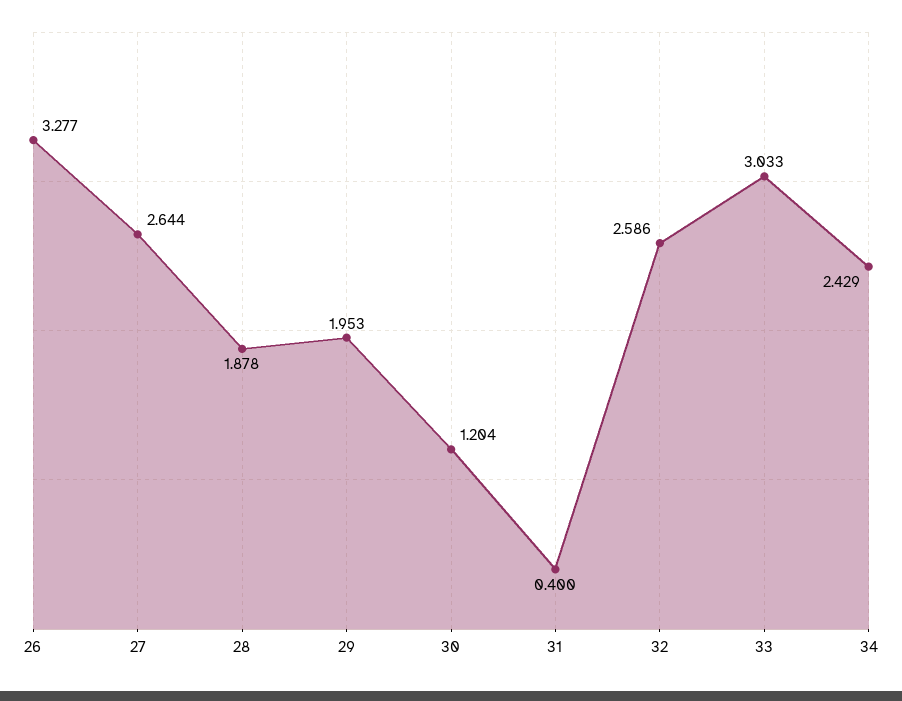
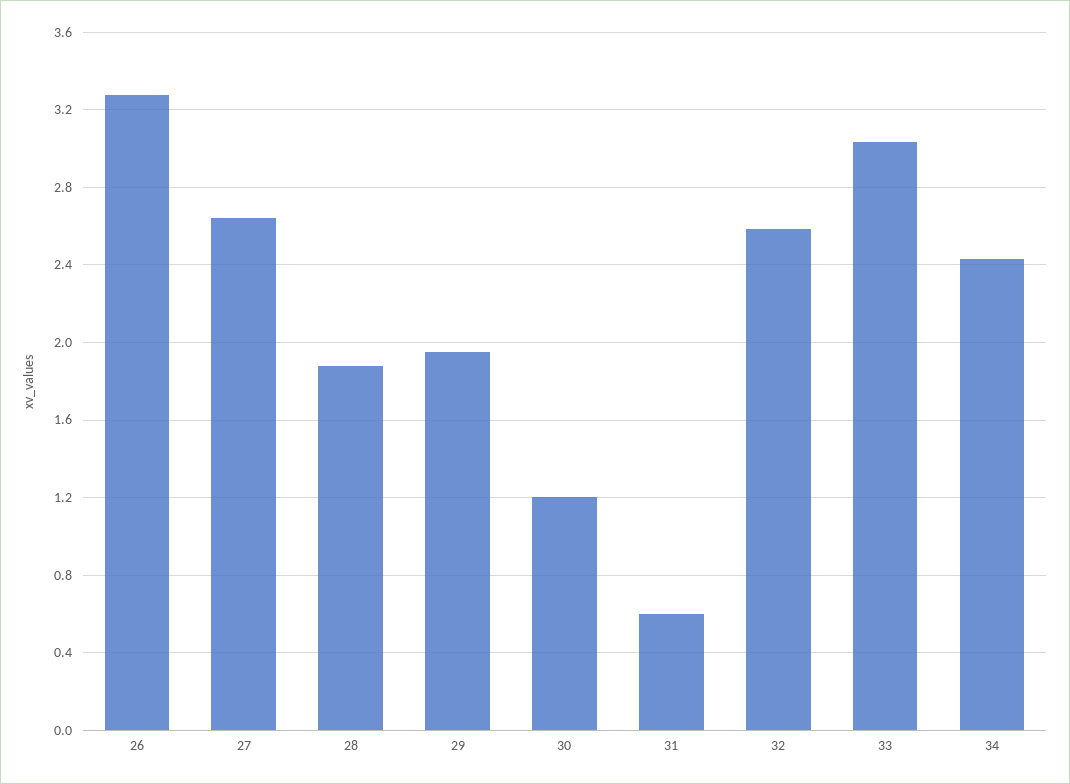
31: 0.4 -> 0.6

